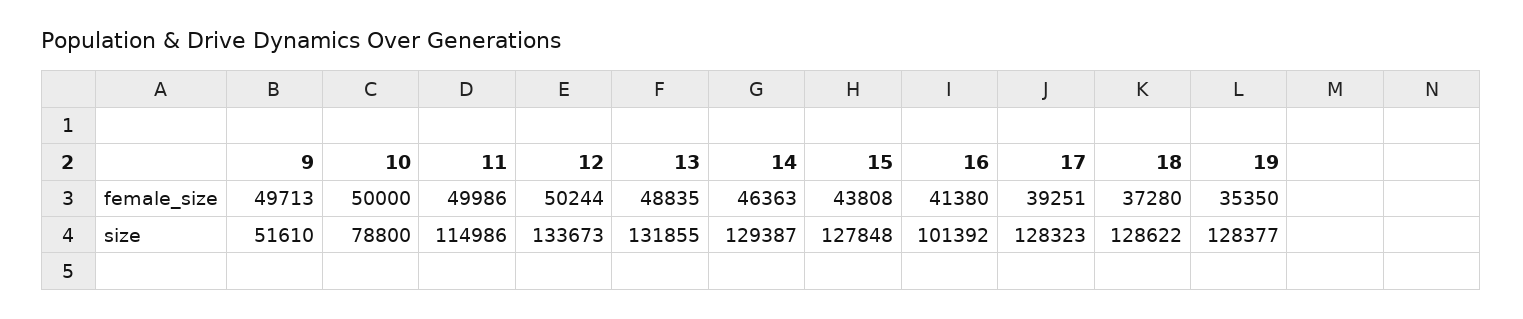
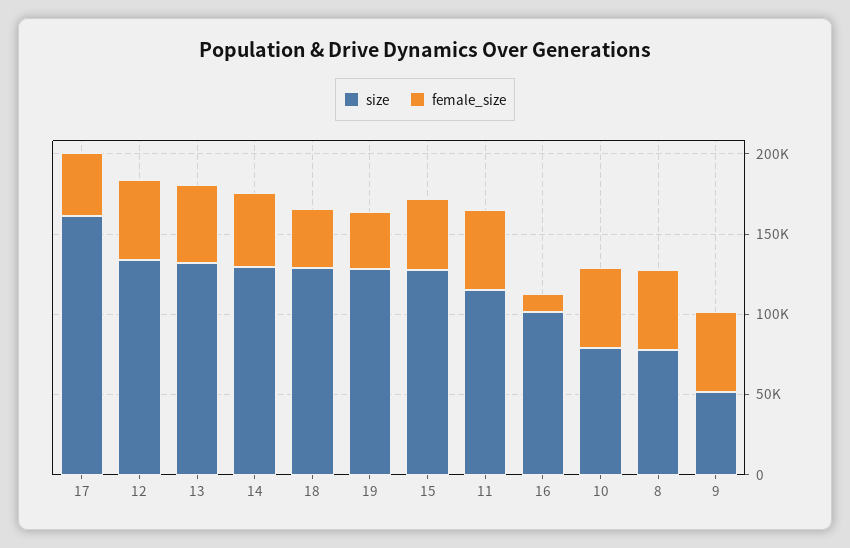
female_size, 16: 41380 -> 10000
size, 17: 128323 -> 160000
size, 8: none -> 80000
female_size, 8: none -> 50000

